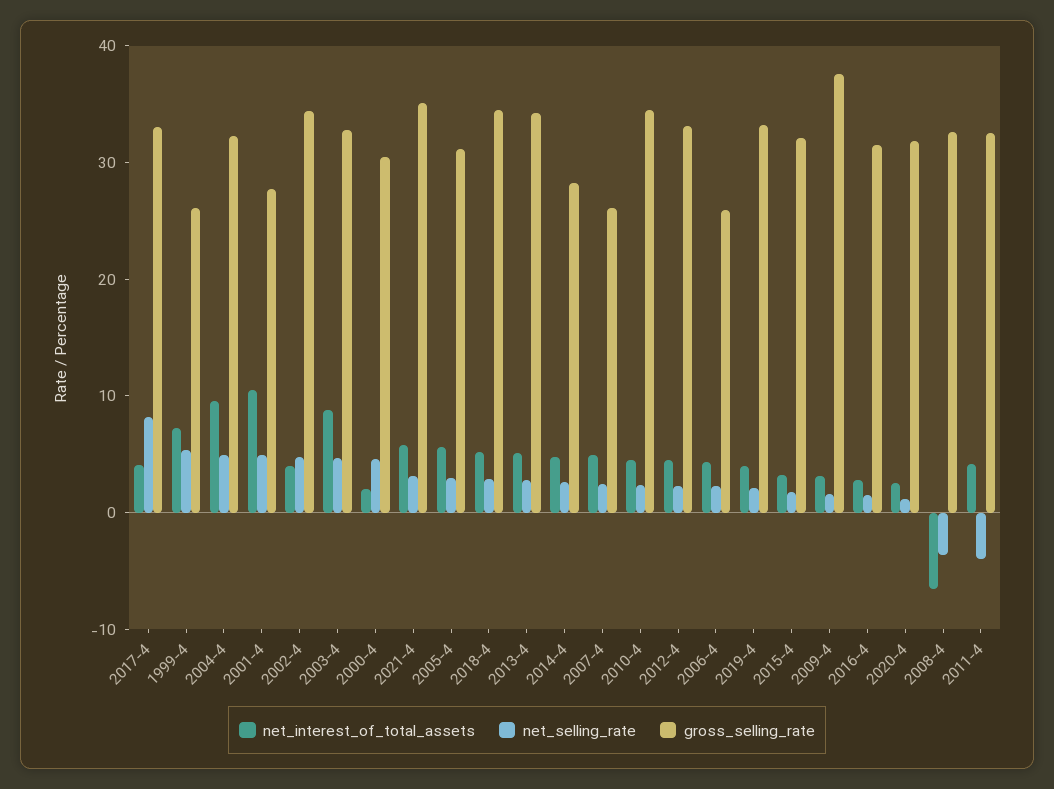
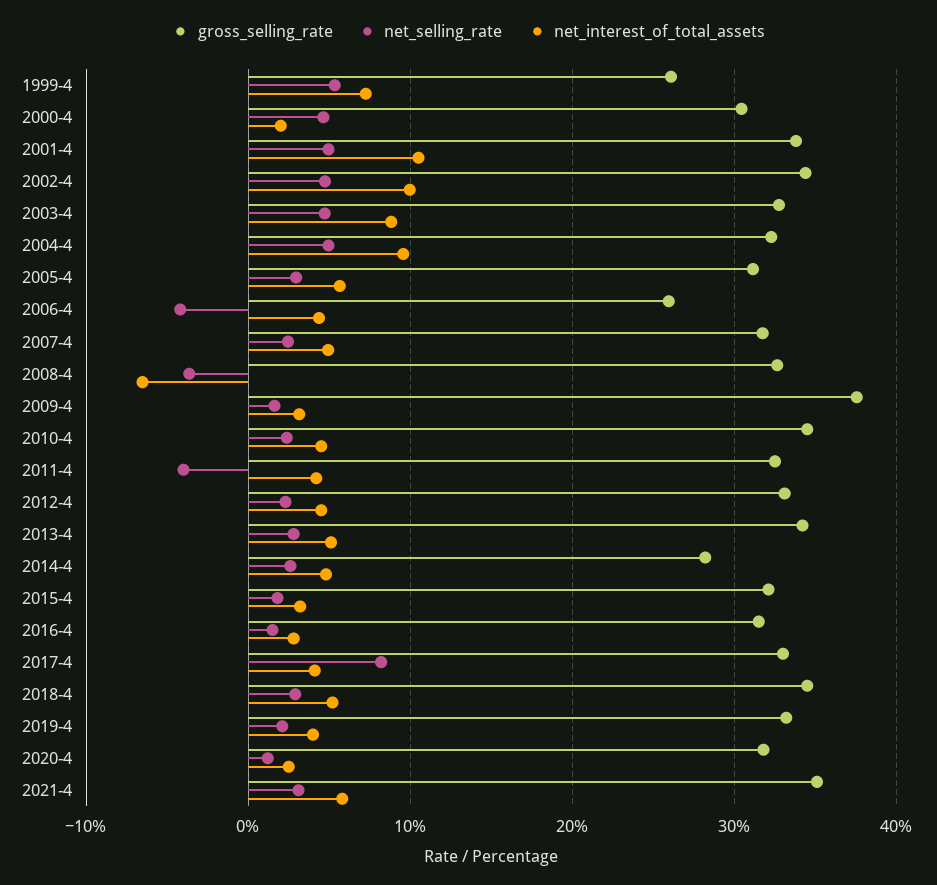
gross_selling_rate, 2001-4: 28 -> 34
net_interest_of_total_assets, 2002-4: 4 -> 10
gross_selling_rate, 2007-4: 26 -> 32
net_selling_rate, 2006-4: 2 -> -4

